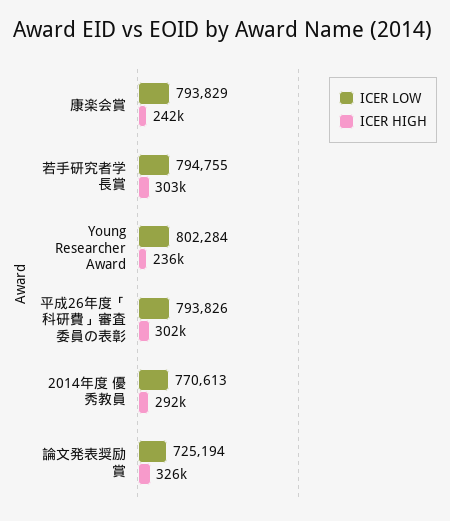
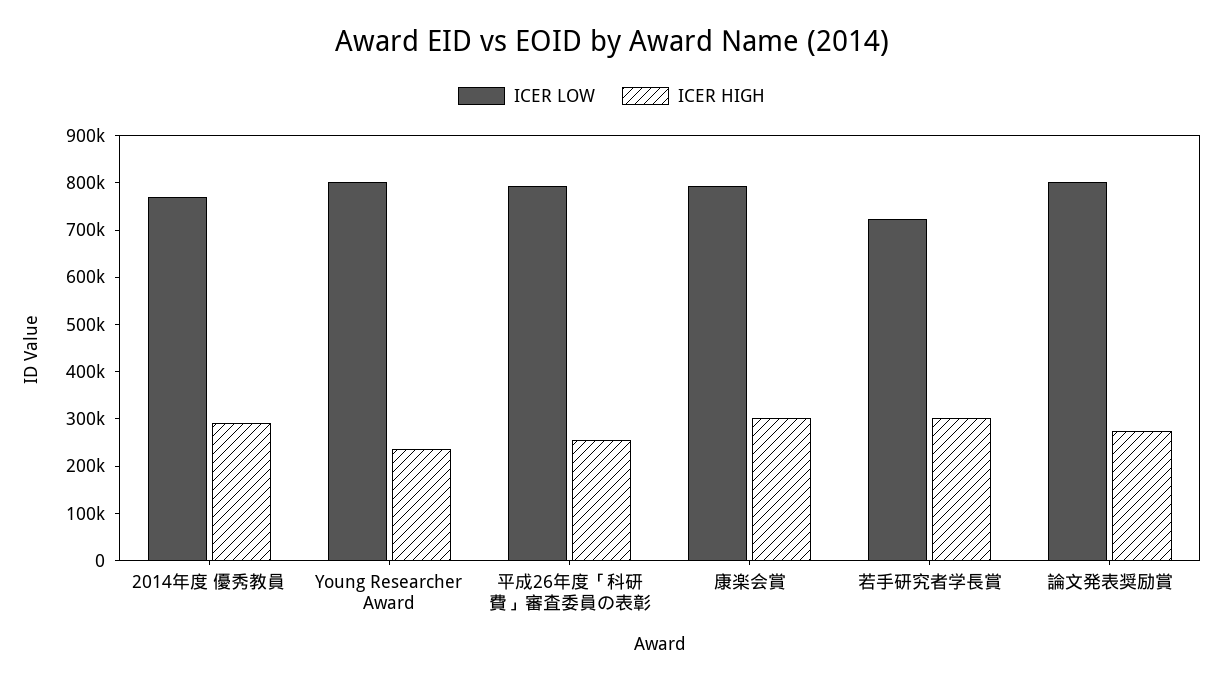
ICER HIGH, 康楽会賞: 242000 -> 300000
ICER LOW, 若手研究者学長賞: 794755 -> 720000
ICER HIGH, 平成26年度「科研費」審査委員の表彰: 302000 -> 260000
ICER LOW, 論文発表奨励賞: 725194 -> 800000
ICER HIGH, 論文発表奨励賞: 326000 -> 280000

